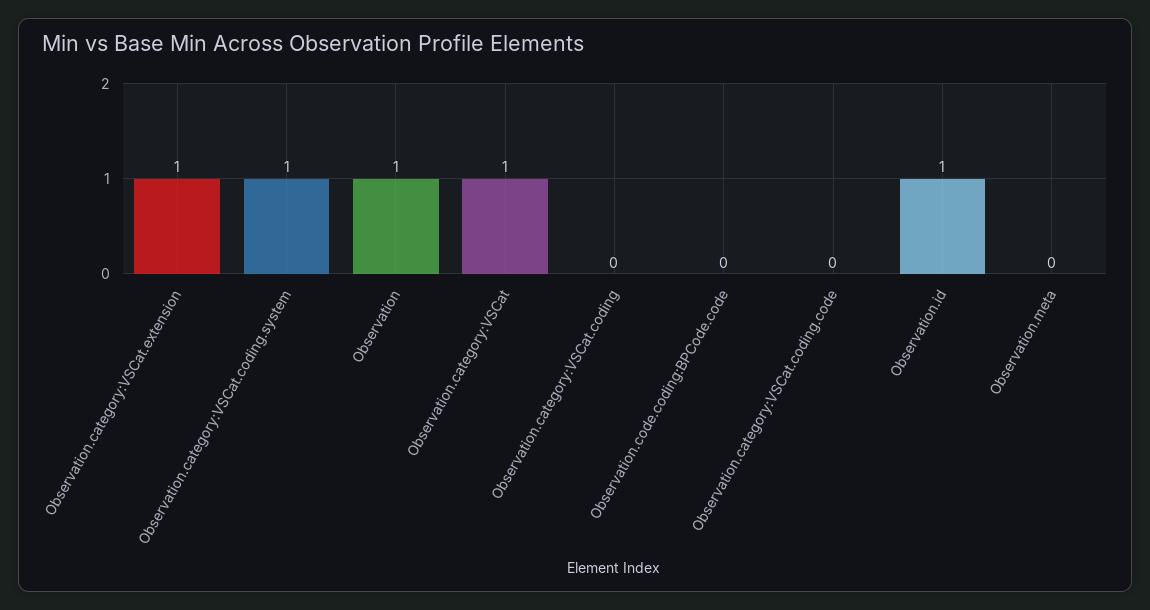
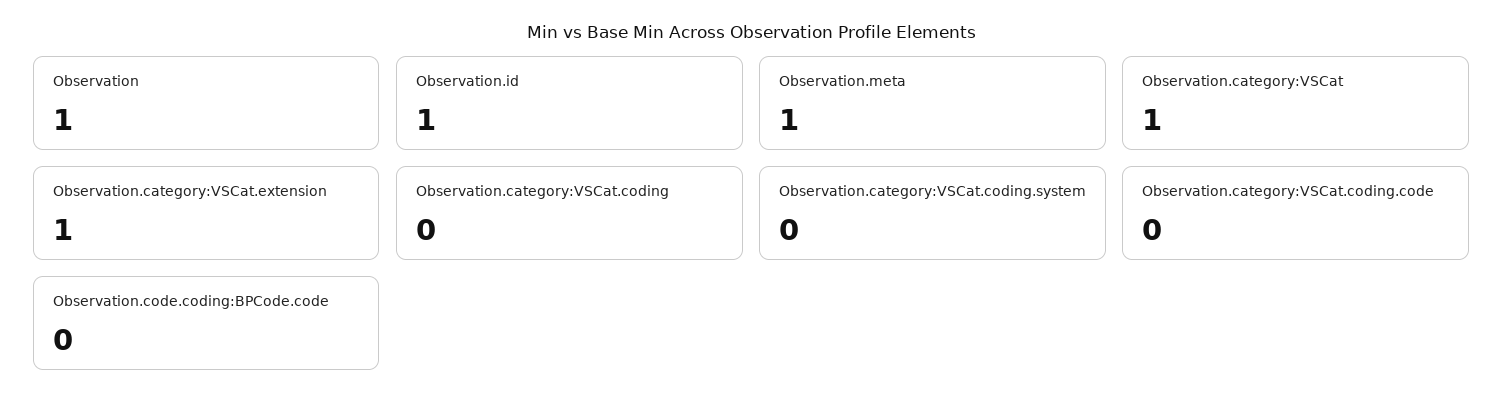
Observation.category:VSCat.coding.system: 1 -> 0
Observation.meta: 0 -> 1

